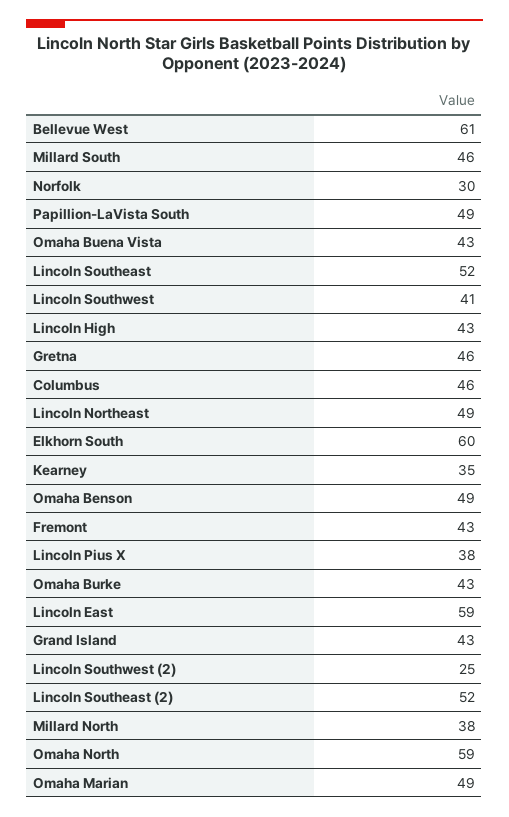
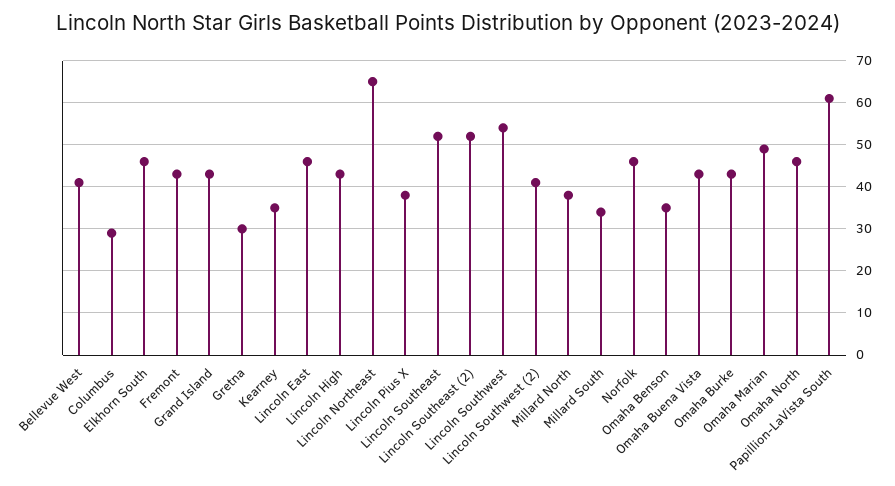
Bellevue West: 61 -> 40
Millard South: 46 -> 35
Norfolk: 30 -> 45
Papillion-LaVista South: 49 -> 60
Lincoln Southwest: 41 -> 55
Gretna: 46 -> 30
Columbus: 46 -> 30
Lincoln Northeast: 49 -> 65
Elkhorn South: 60 -> 45
Omaha Benson: 49 -> 35
Lincoln East: 59 -> 45
Lincoln Southwest (2): 25 -> 40
Omaha North: 59 -> 45

